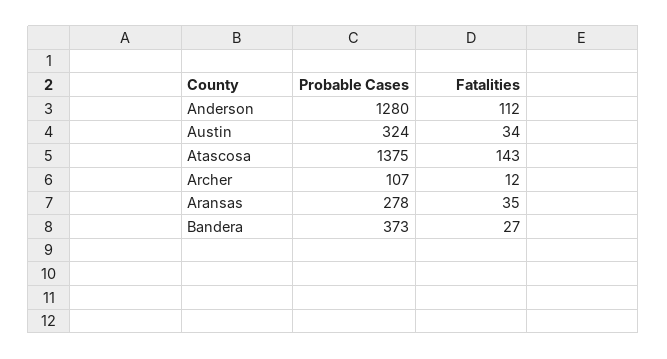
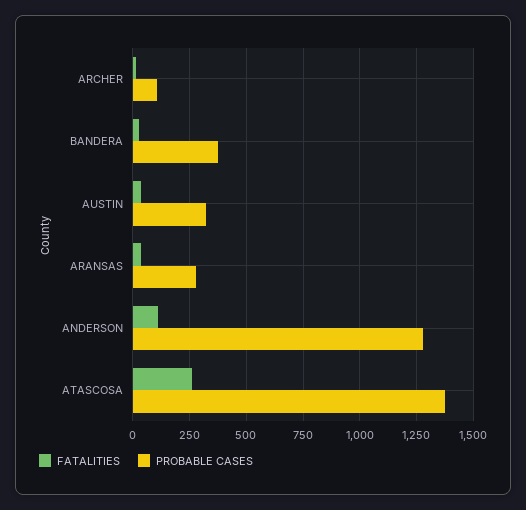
Fatalities, Atascosa: 143 -> 250

